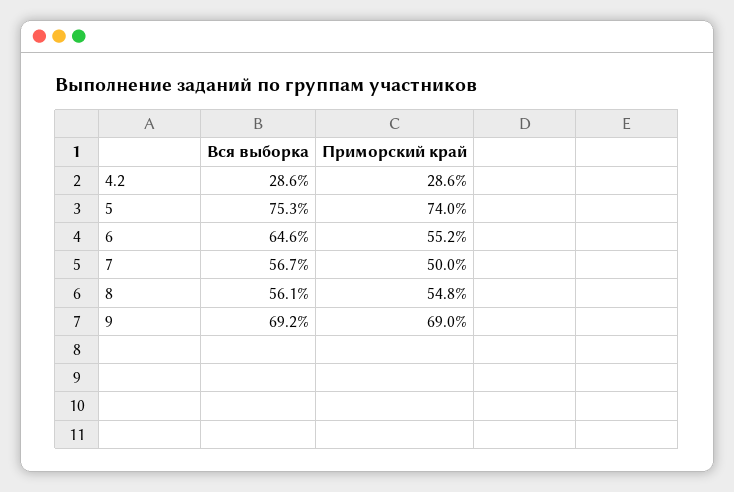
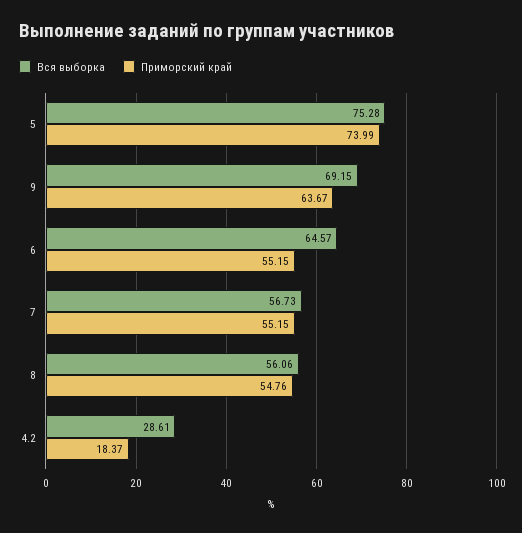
Приморский край, 4.2: 28.6 -> 18.37
Приморский край, 7: 50 -> 55.15
Приморский край, 9: 69 -> 63.67

